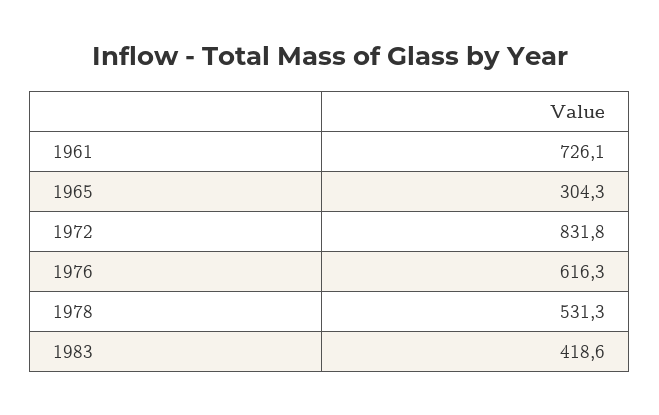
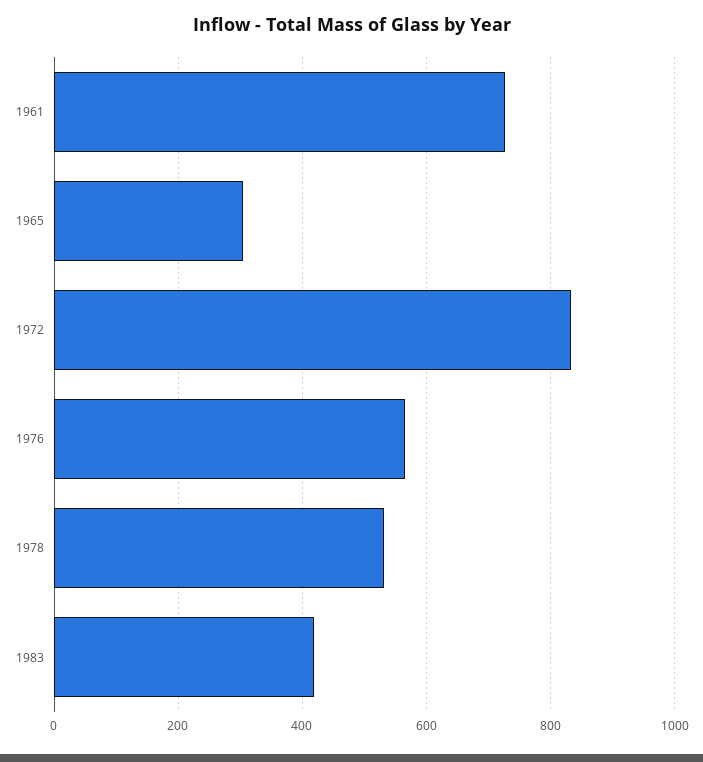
1976: 616.3 -> 560

